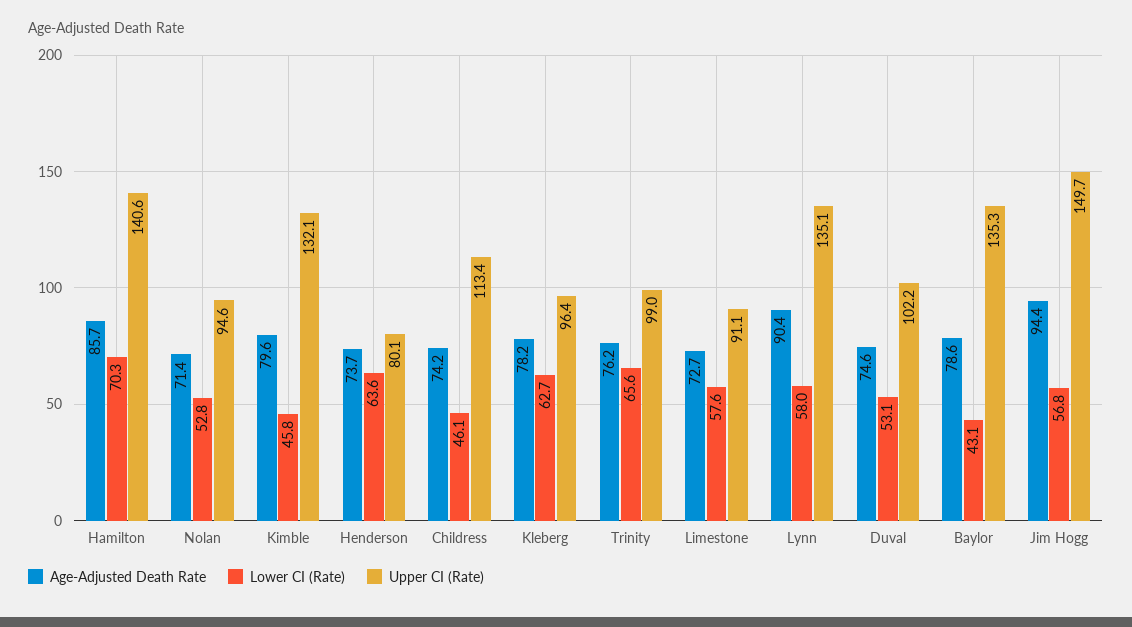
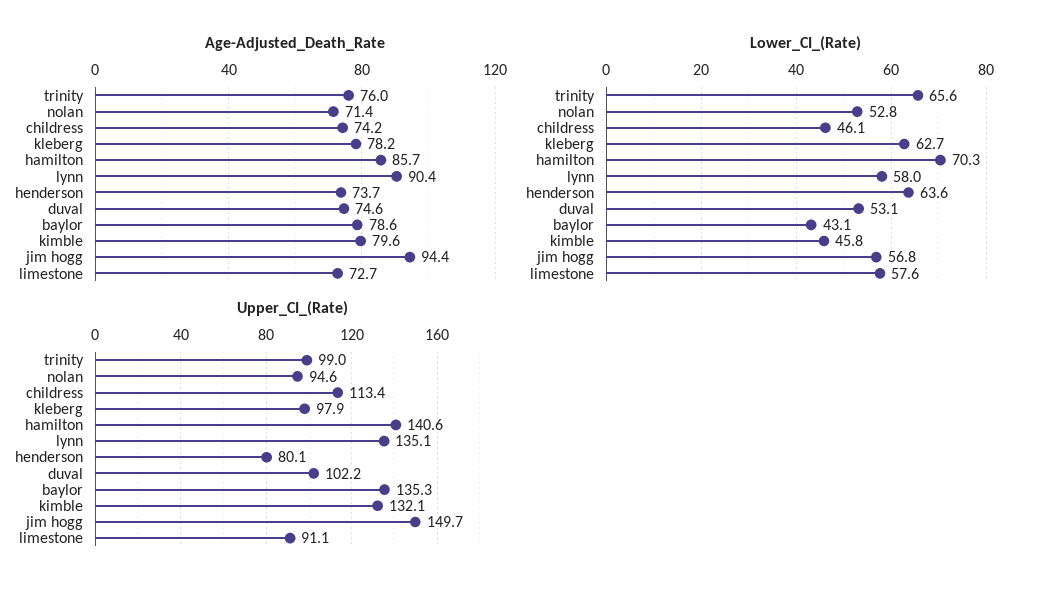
Upper CI (Rate), Kleberg: 96.4 -> 97.9
Age-Adjusted Death Rate, Trinity: 76.2 -> 76

